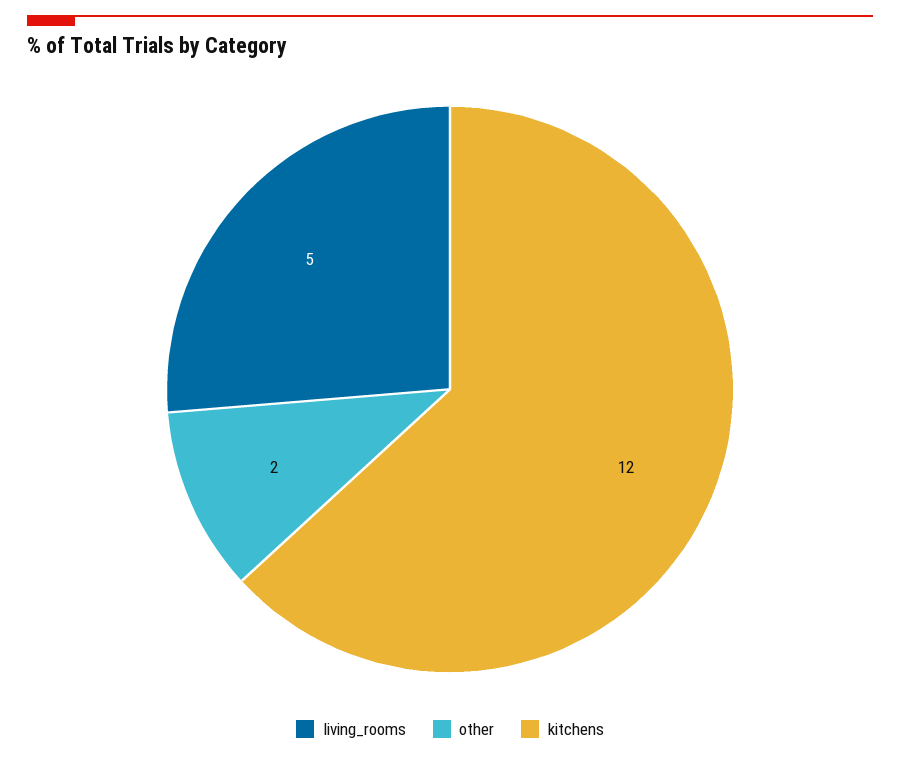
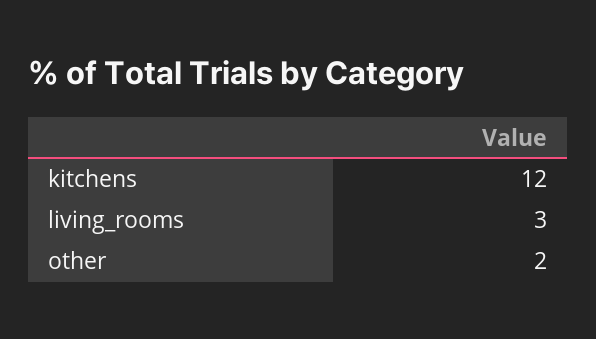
living_rooms: 5 -> 3

